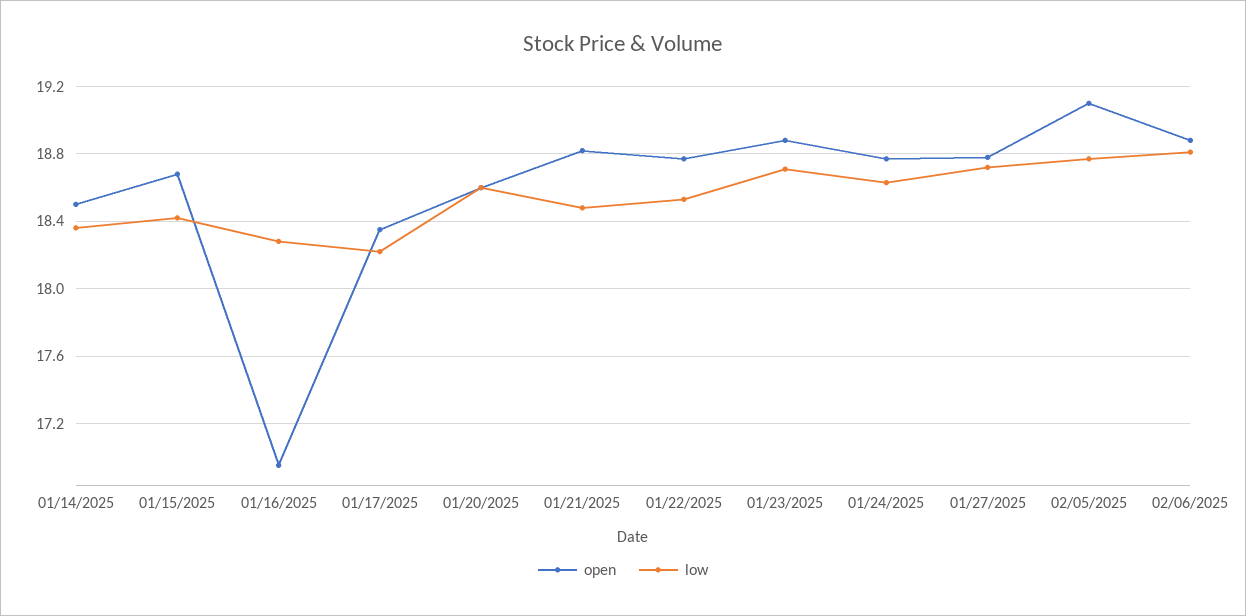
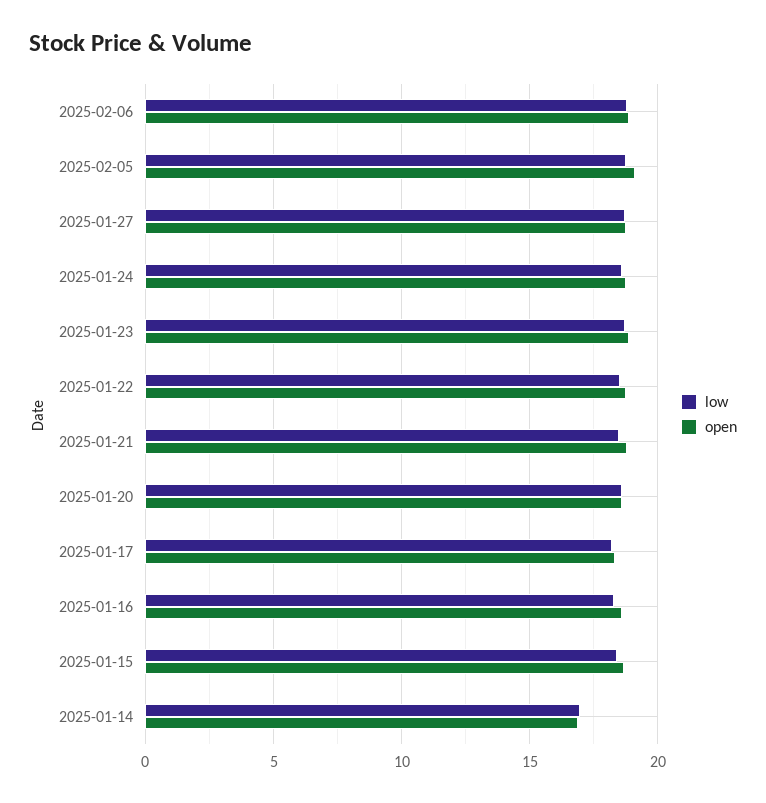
open, 01/14/2025: 18.5 -> 17
low, 01/14/2025: 18.35 -> 17
open, 01/16/2025: 16.95 -> 18.5

